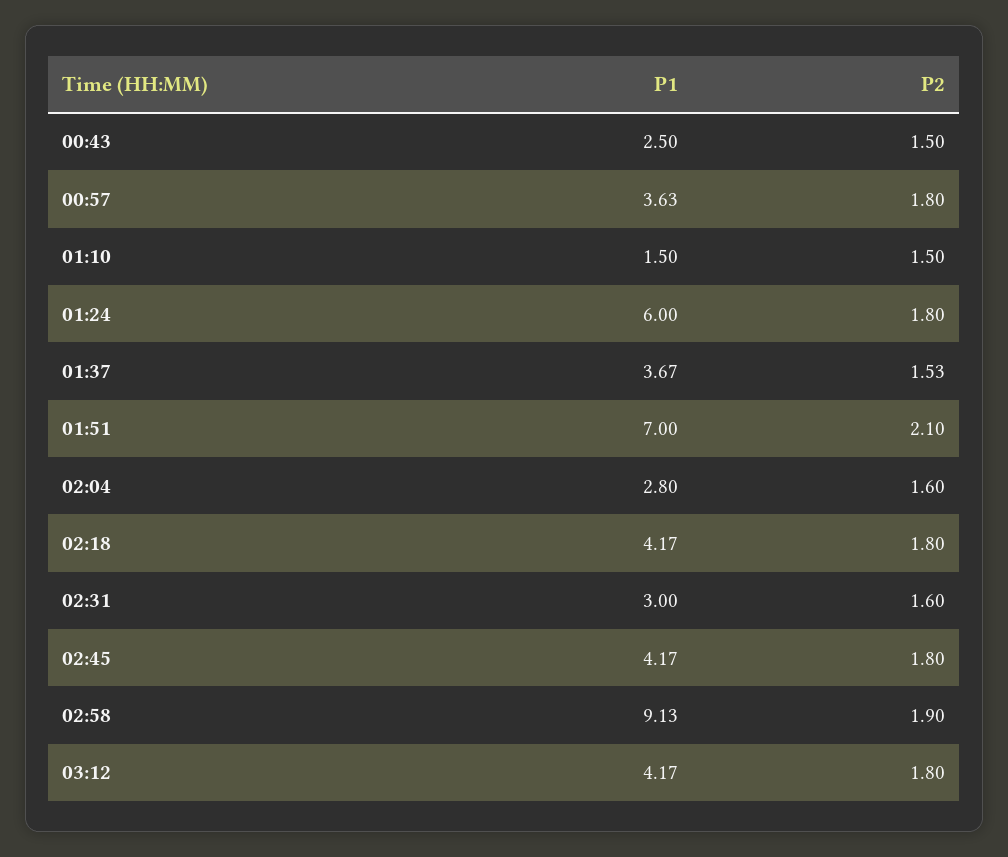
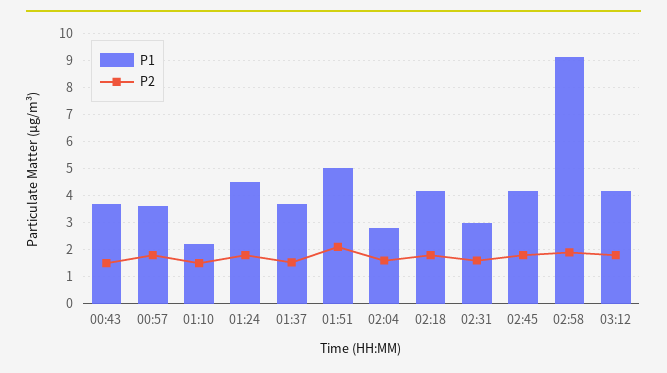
P1, 00:43: 2.5 -> 3.75
P1, 01:10: 1.5 -> 2.25
P1, 01:24: 6 -> 4.5
P1, 01:51: 7 -> 5

